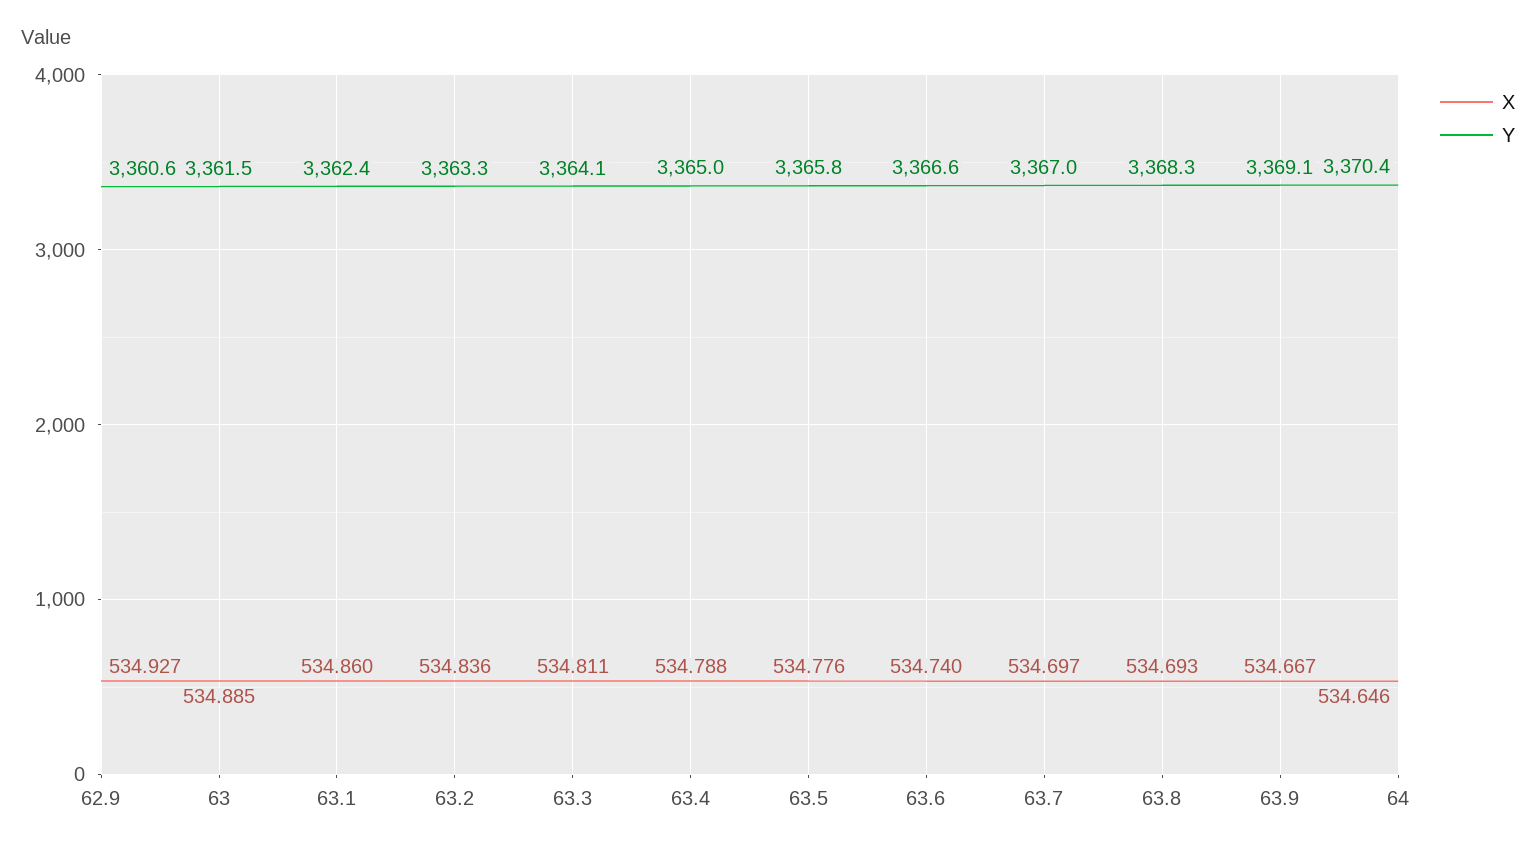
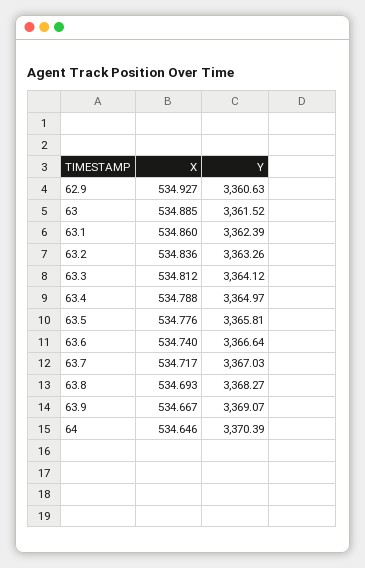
X, 63.3: 534.811 -> 534.812
X, 63.7: 534.697 -> 534.717

